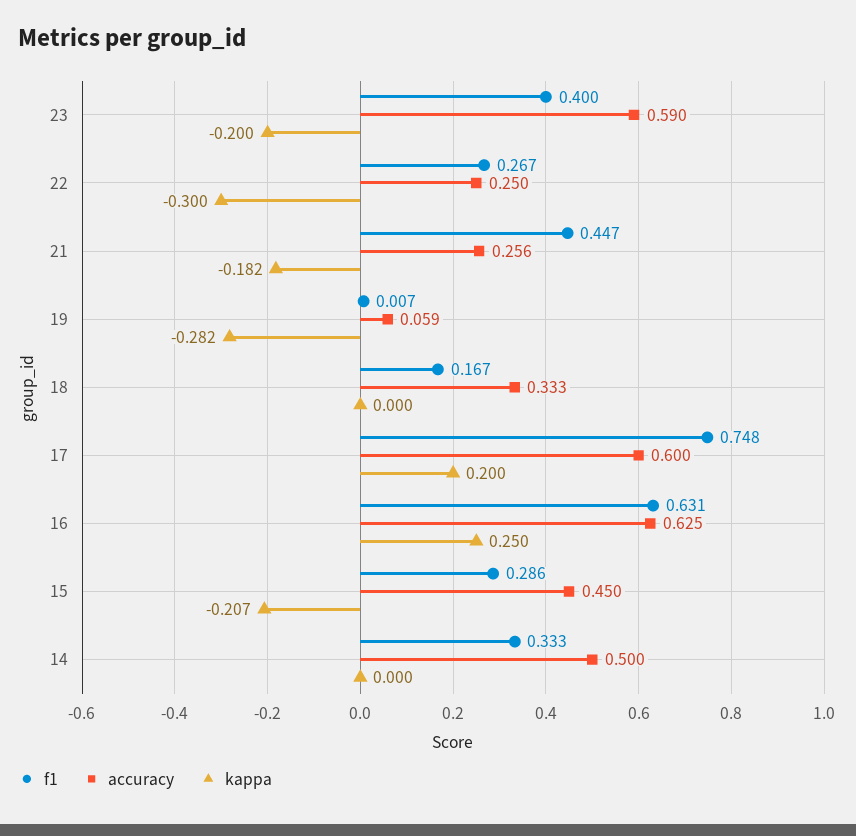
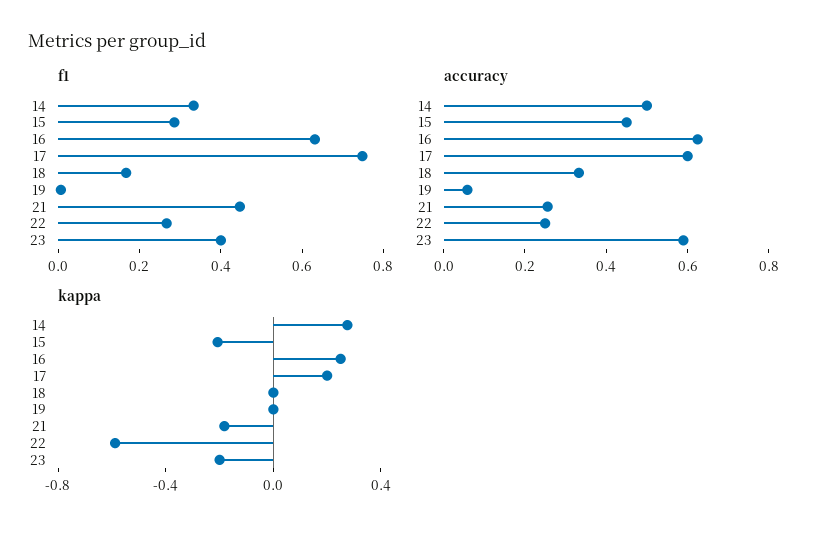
kappa, 22: -0.3 -> -0.6
kappa, 19: -0.282 -> 0
kappa, 14: 0 -> 0.3

